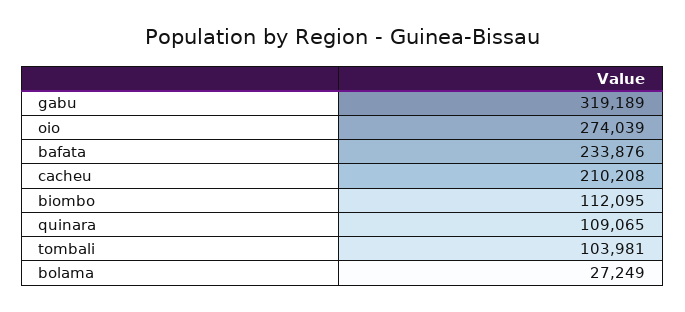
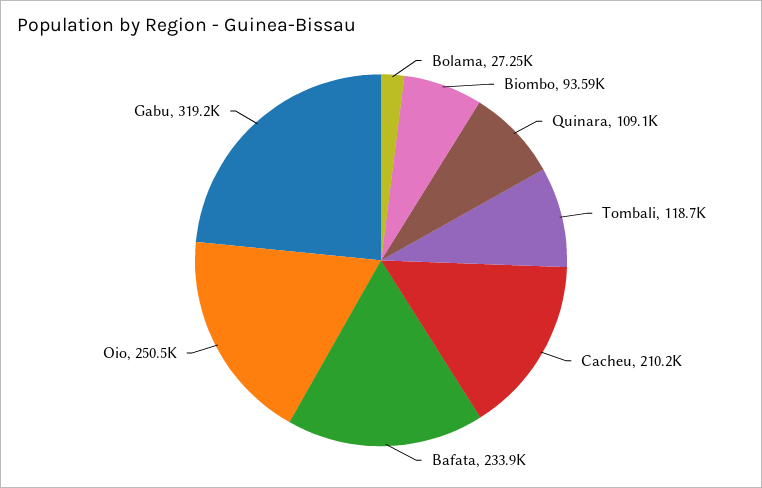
oio: 274039 -> 250500
biombo: 112095 -> 93590
tombali: 103981 -> 118700

